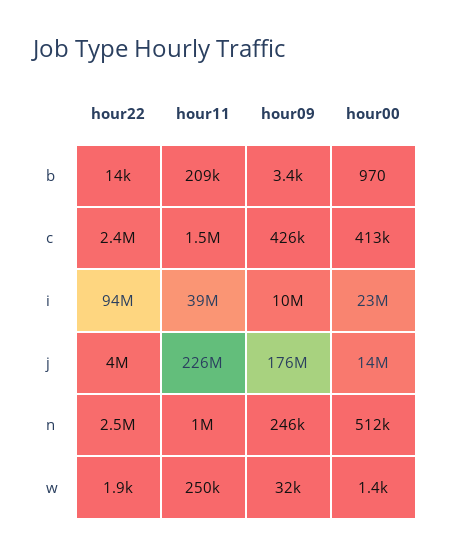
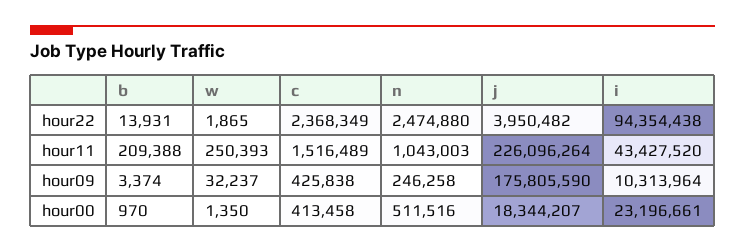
hour11, i: 39000000 -> 43427520
hour00, j: 14000000 -> 18344207

